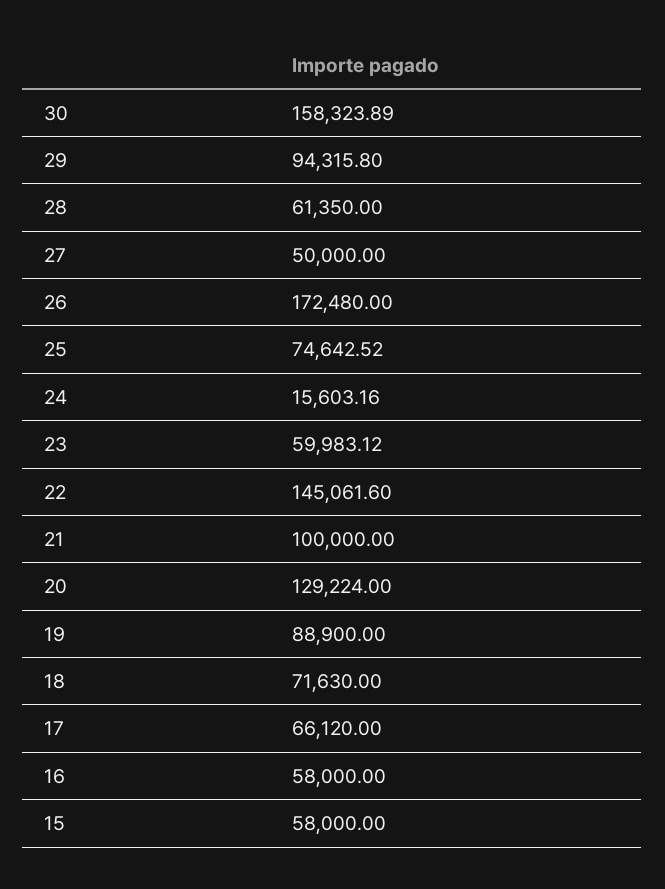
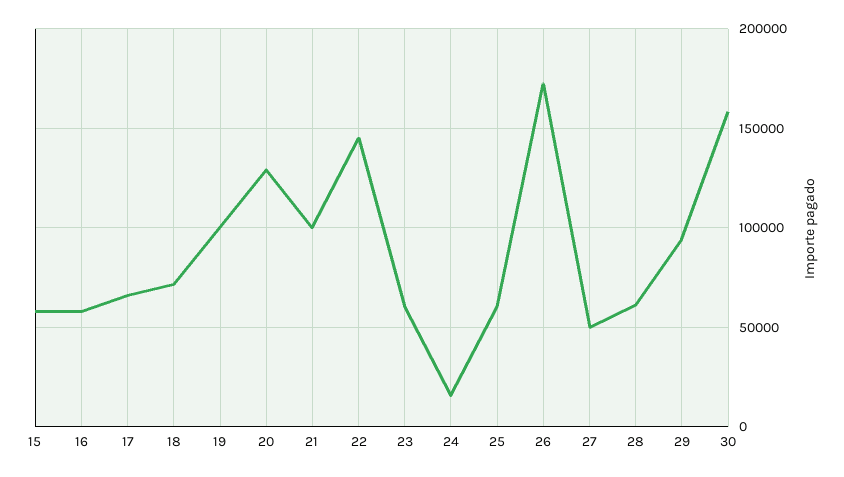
25: 74642.52 -> 60000
19: 88900 -> 100000

